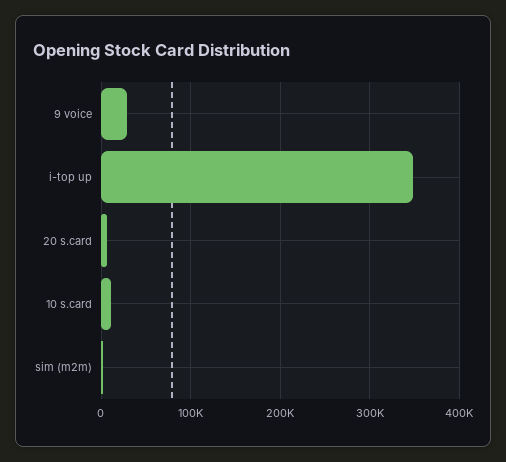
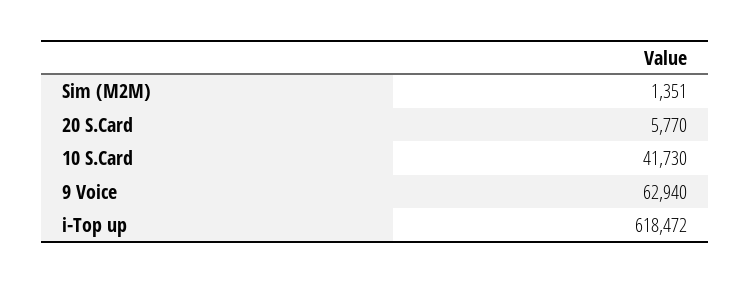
9 voice: 30000 -> 62940
i-top up: 350000 -> 618472
10 s.card: 10000 -> 41730

